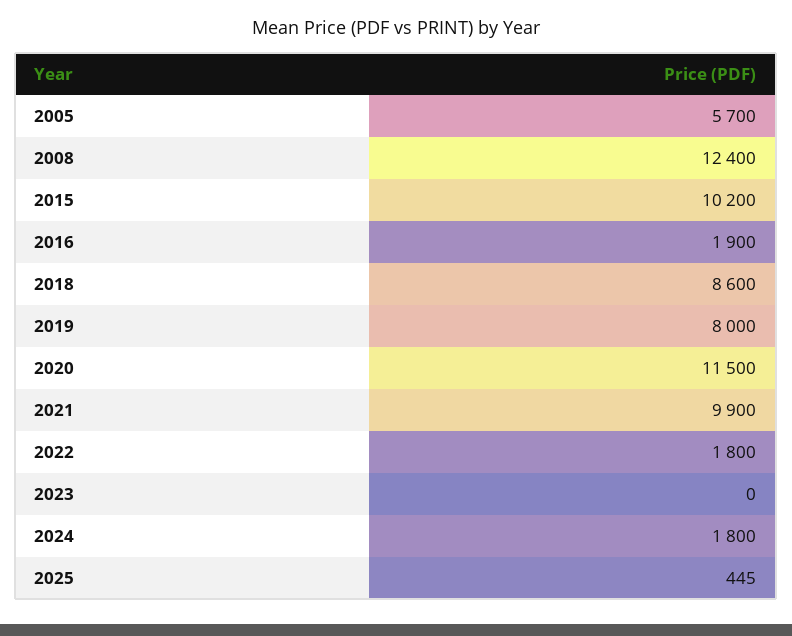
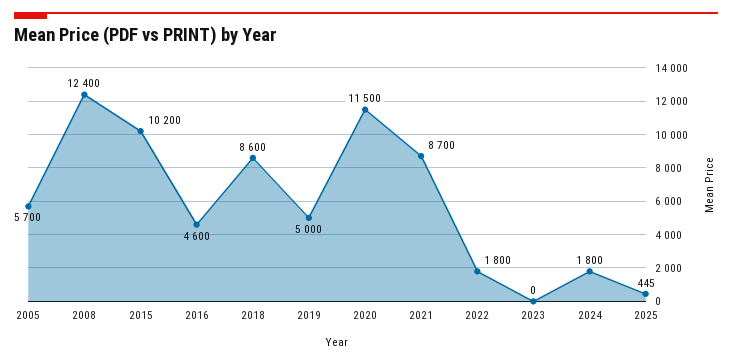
2016: 1900 -> 4600
2019: 8000 -> 5000
2021: 9900 -> 8700

